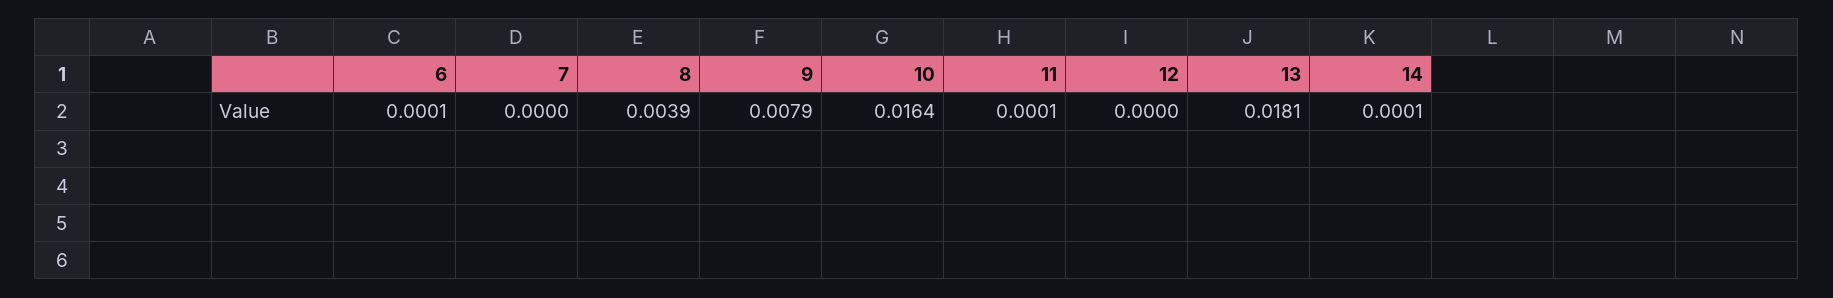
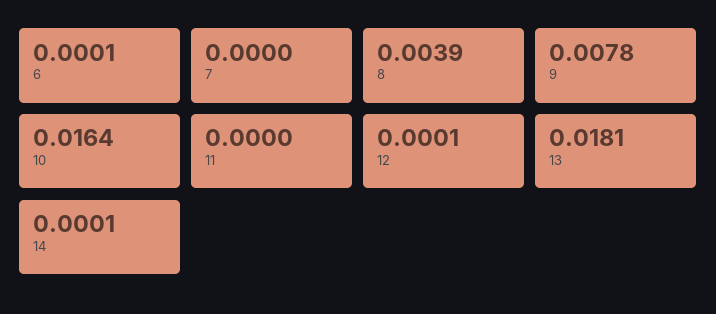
9: 0.0079 -> 0.0078
11: 0.0001 -> 0
12: 0 -> 0.0001

